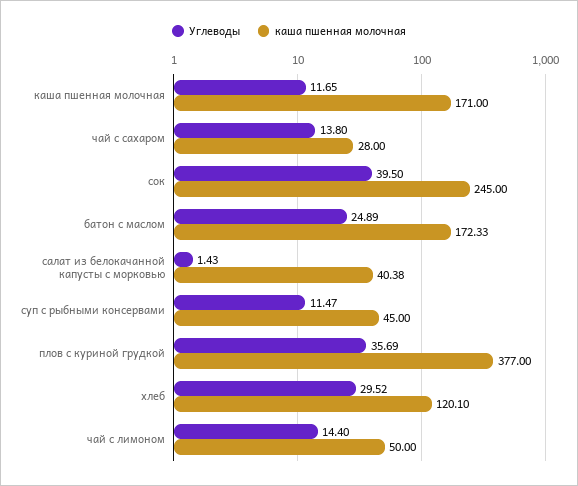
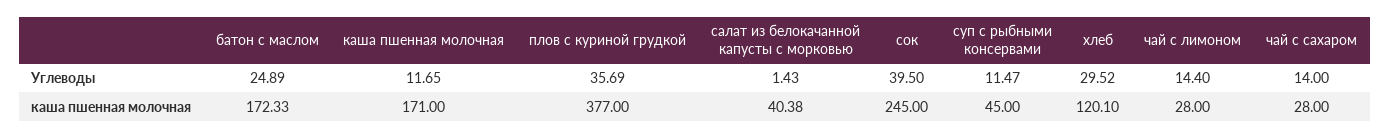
Углеводы, чай с сахаром: 13.8 -> 14
каша пшенная молочная, чай с лимоном: 50 -> 28

